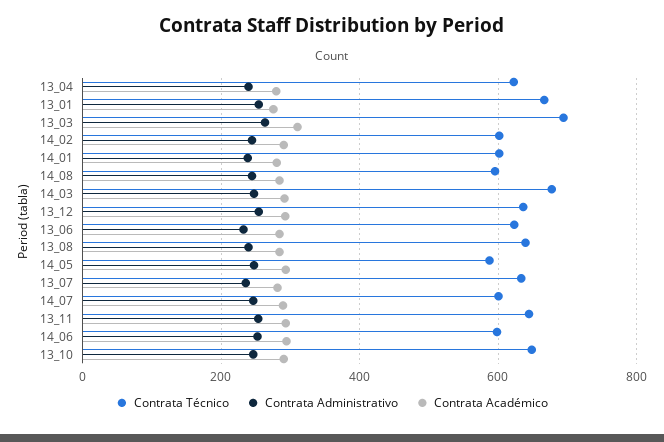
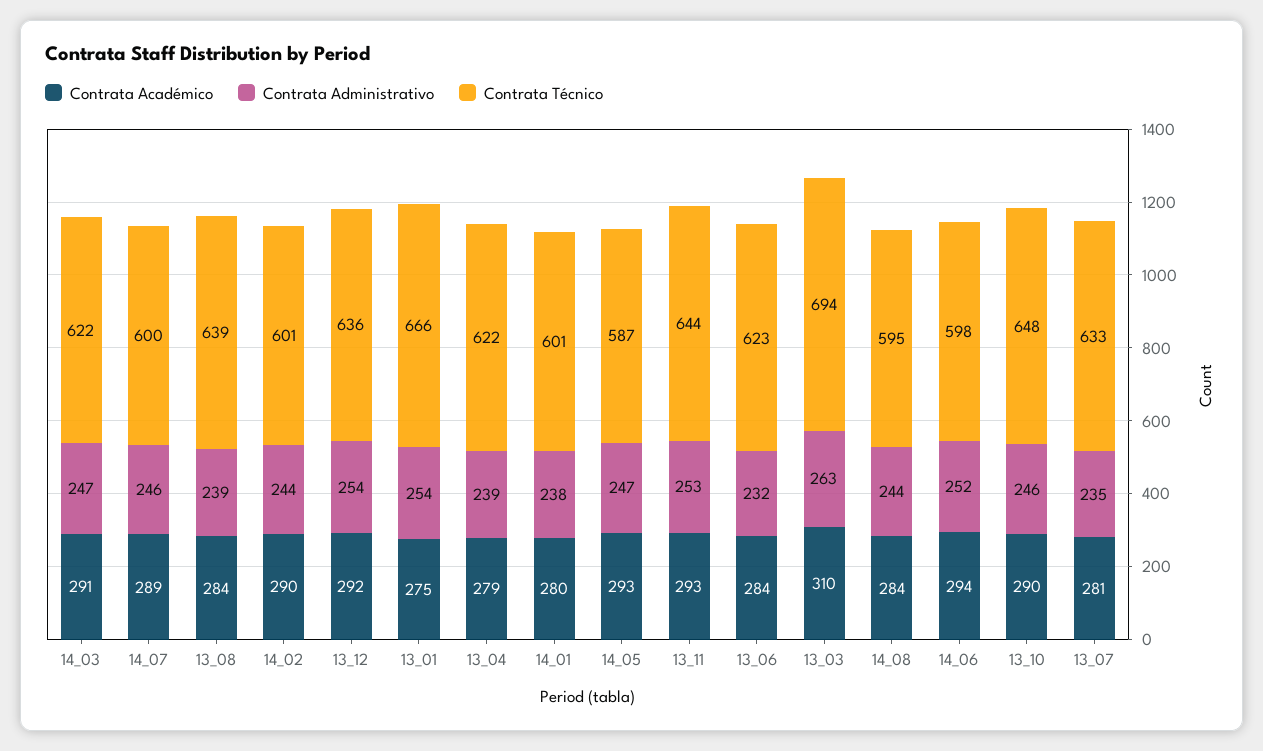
Contrata Técnico, 14_03: 680 -> 622

